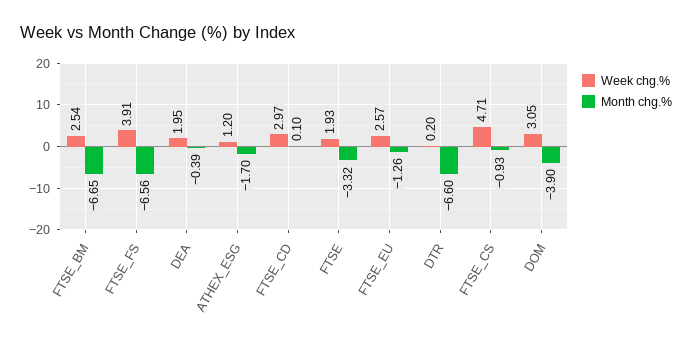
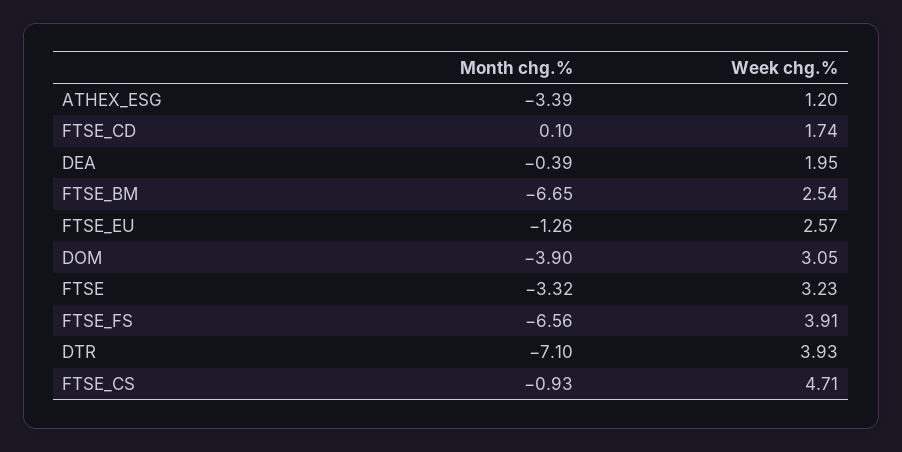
Month chg.%, ATHEX_ESG: -1.7 -> -3.39
Week chg.%, FTSE_CD: 2.97 -> 1.74
Week chg.%, FTSE: 1.93 -> 3.23
Week chg.%, DTR: 0.2 -> 3.93
Month chg.%, DTR: -6.6 -> -7.1

